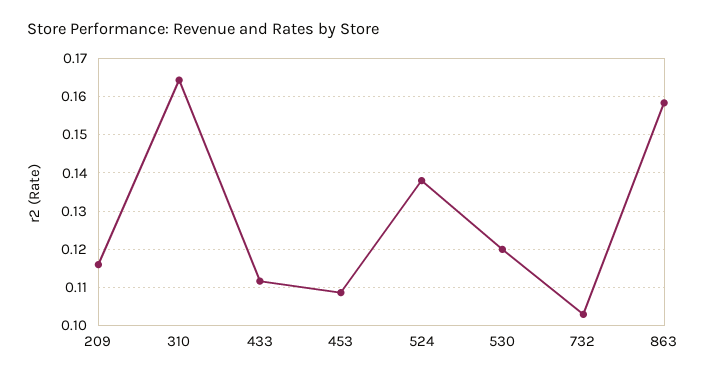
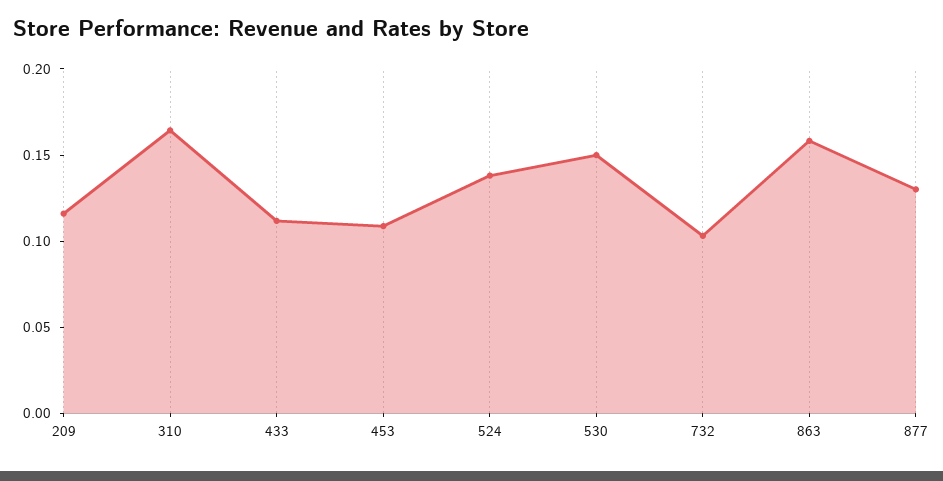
530: 0.12 -> 0.15
877: none -> 0.13

